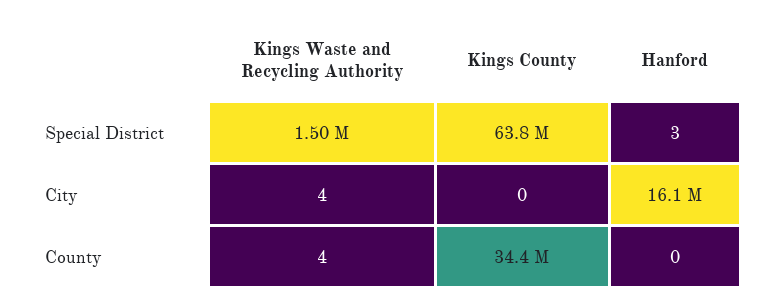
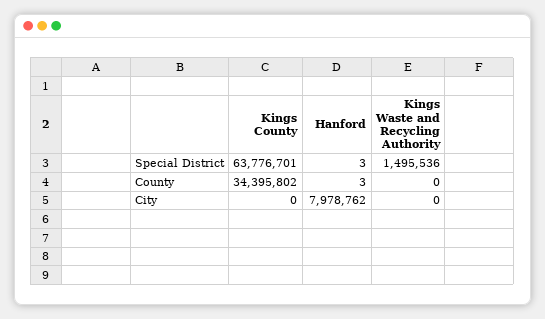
Kings Waste and Recycling Authority, City: 4 -> 0
Hanford, City: 16100000 -> 7978762
Kings Waste and Recycling Authority, County: 4 -> 0
Hanford, County: 0 -> 3

